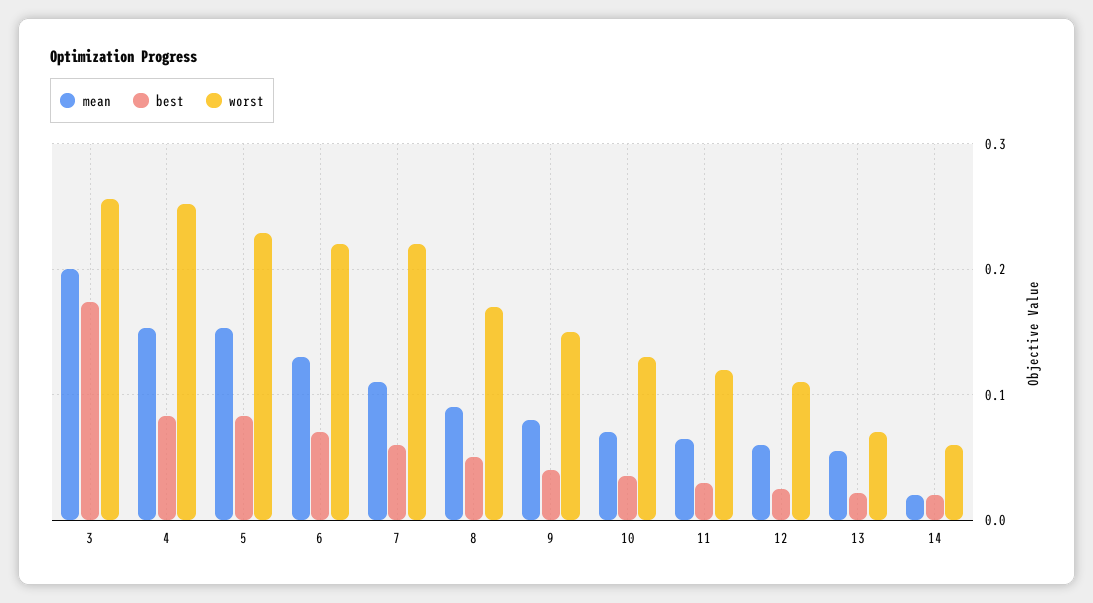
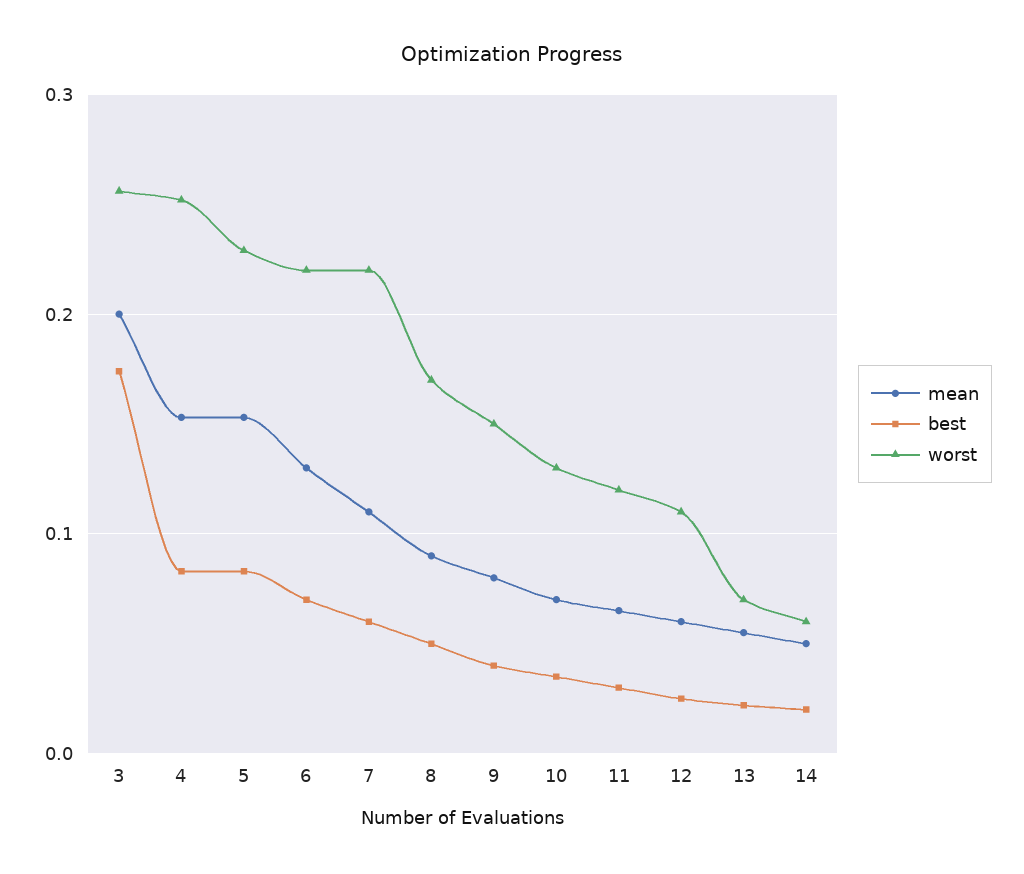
mean, 14: 0.02 -> 0.05

